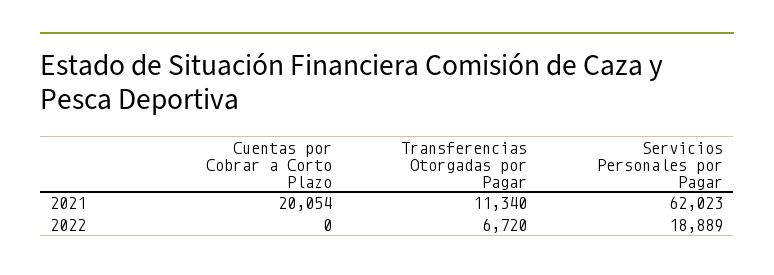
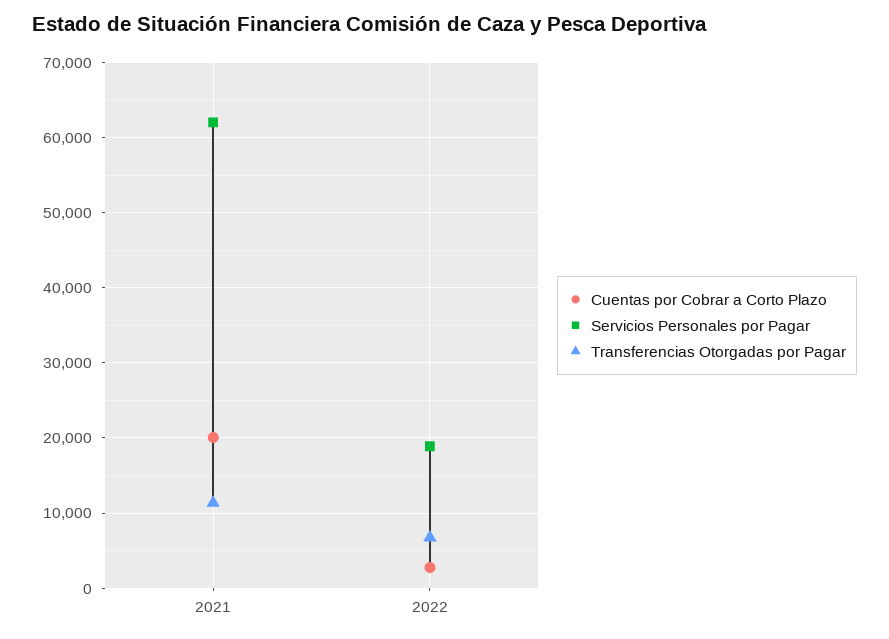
Cuentas por Cobrar a Corto Plazo, 2022: 0 -> 3000

